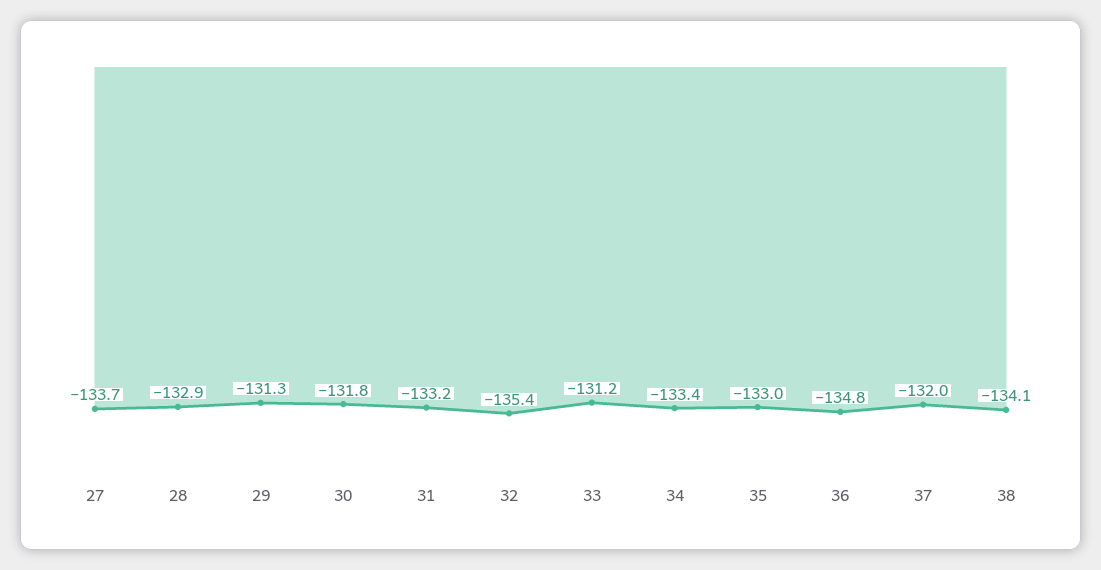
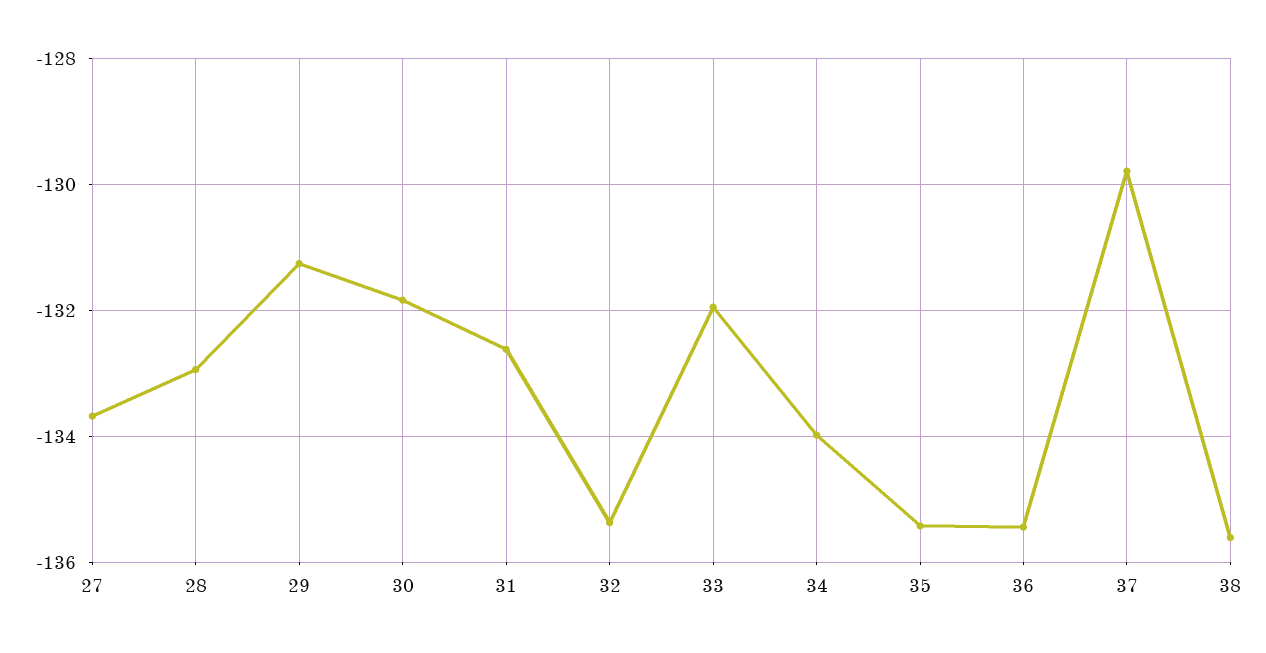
31: -133.2 -> -132.6
33: -131.2 -> -132
34: -133.4 -> -134
35: -133 -> -135.4
36: -134.8 -> -135.4
37: -132 -> -129.8
38: -134.1 -> -135.6

